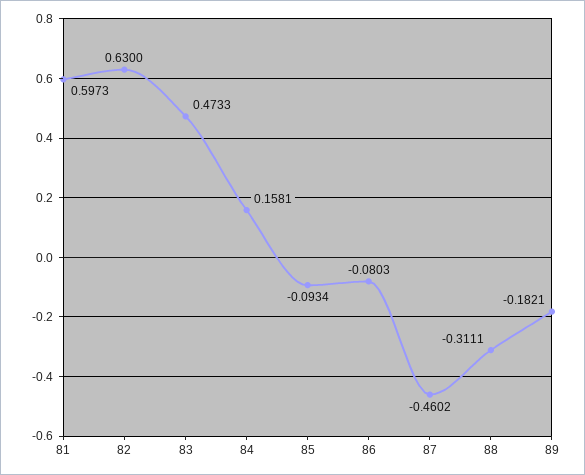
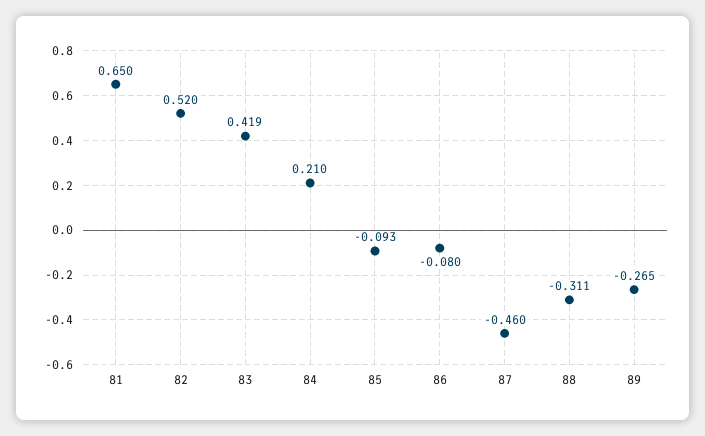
81: 0.5973 -> 0.65
82: 0.63 -> 0.52
83: 0.4733 -> 0.419
84: 0.1581 -> 0.21
89: -0.1821 -> -0.265

